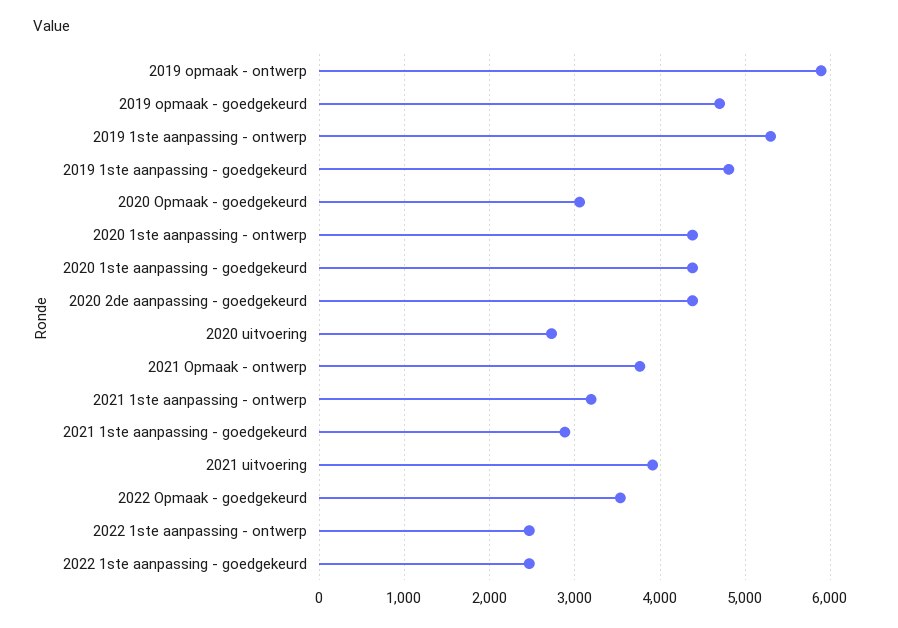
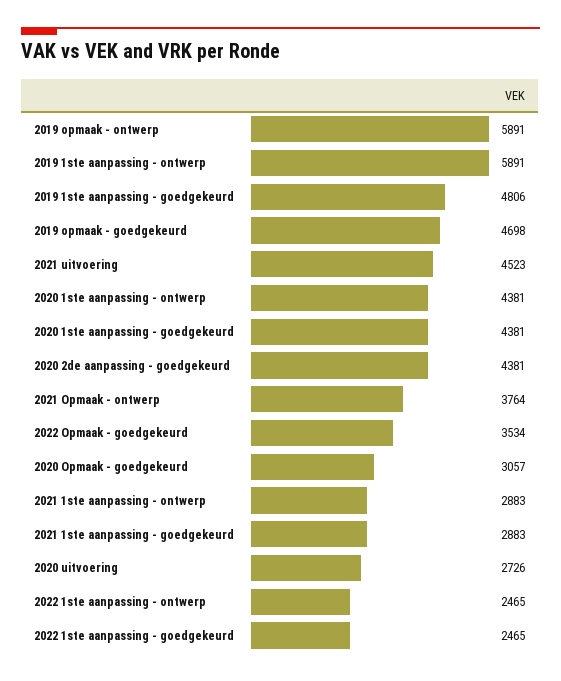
2019 1ste aanpassing - ontwerp: 5300 -> 5891
2021 1ste aanpassing - ontwerp: 3200 -> 2883
2021 uitvoering: 3900 -> 4523

